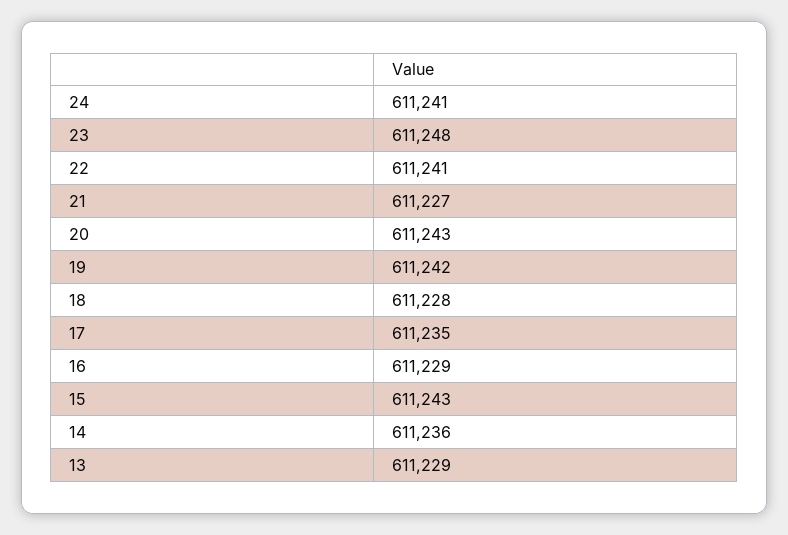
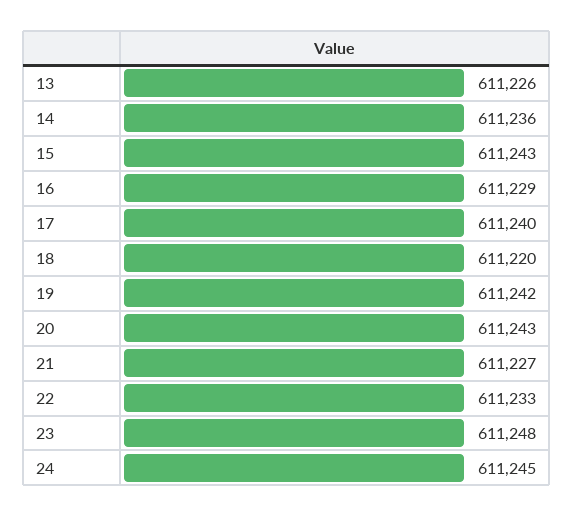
24: 611241 -> 611245
22: 611241 -> 611233
18: 611228 -> 611220
17: 611235 -> 611240
13: 611229 -> 611226

